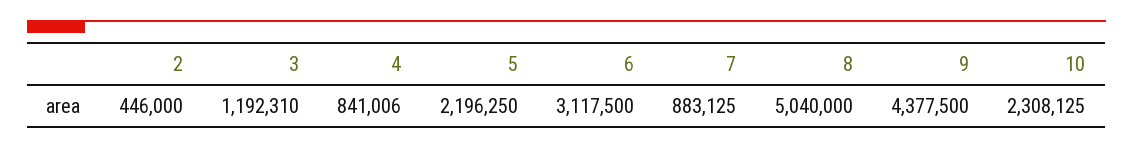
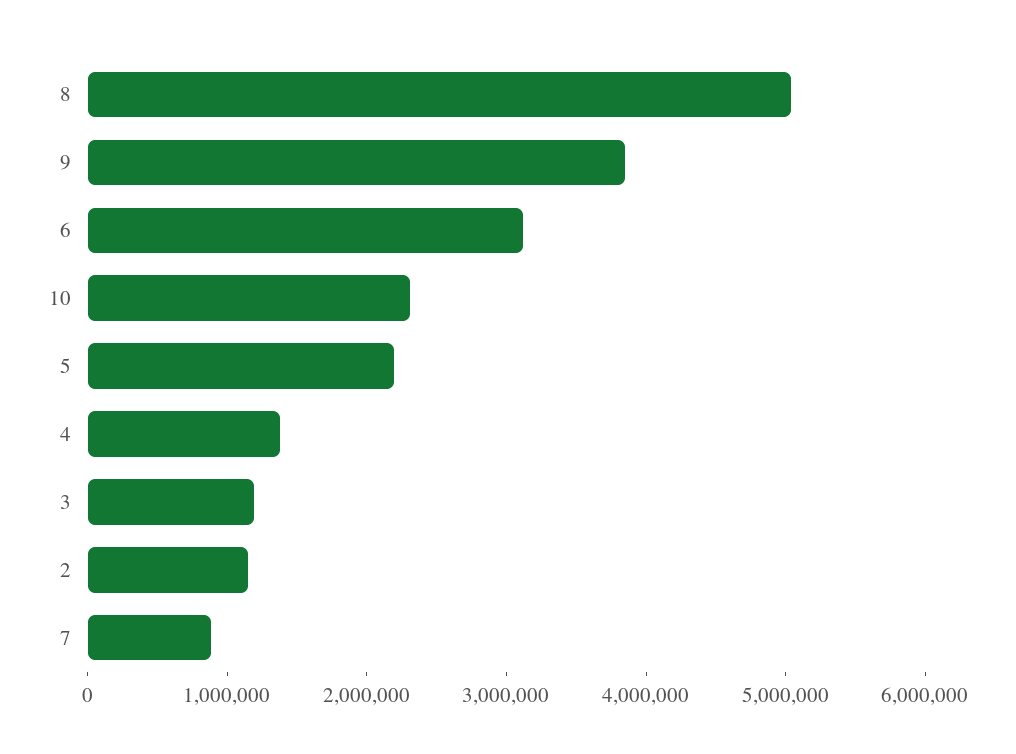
2: 446000 -> 1200000
4: 841006 -> 1400000
9: 4377500 -> 3800000

